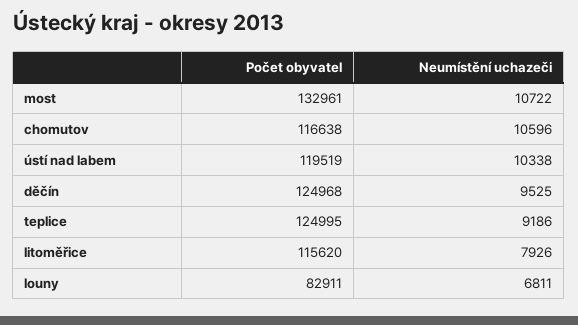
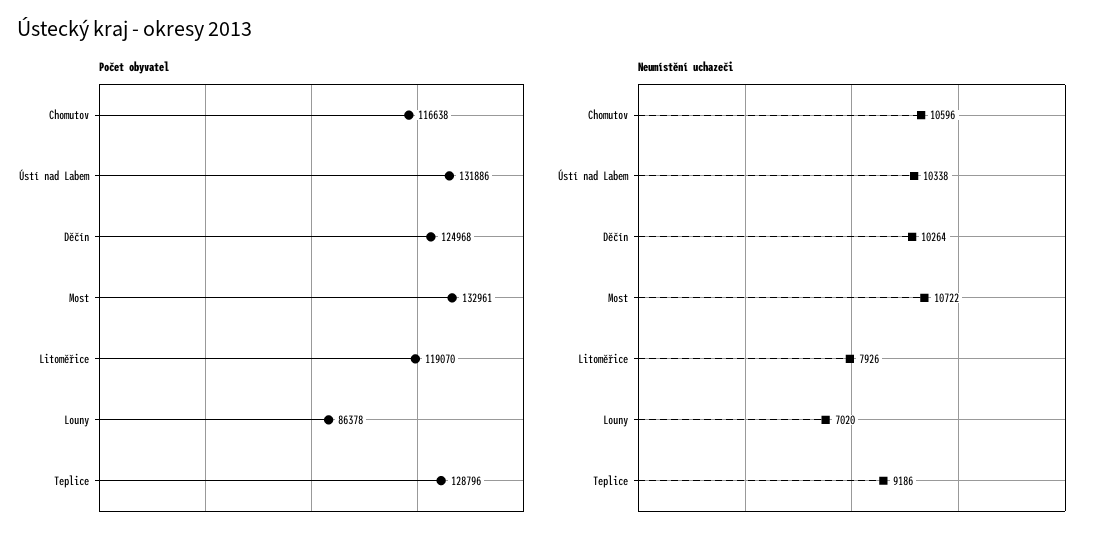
Počet obyvatel, ústí nad labem: 119519 -> 131886
Neumístění uchazeči, děčín: 9525 -> 10264
Počet obyvatel, teplice: 124995 -> 128796
Počet obyvatel, litoměřice: 115620 -> 119070
Počet obyvatel, louny: 82911 -> 86378
Neumístění uchazeči, louny: 6811 -> 7020

